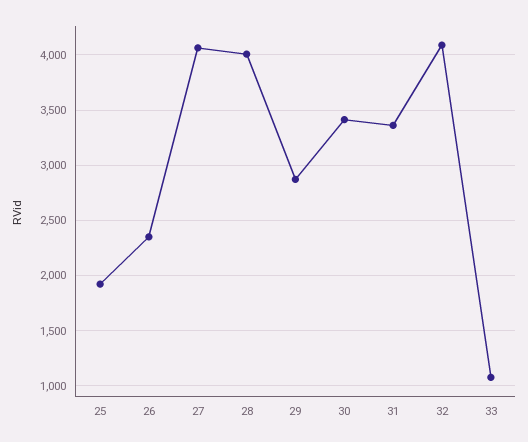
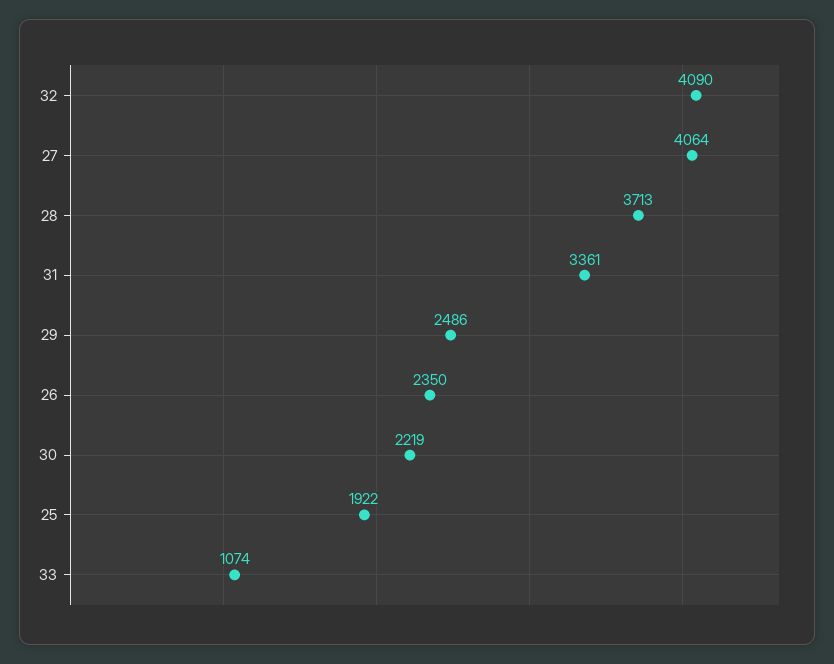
28: 4000 -> 3713
29: 2900 -> 2486
30: 3400 -> 2219

